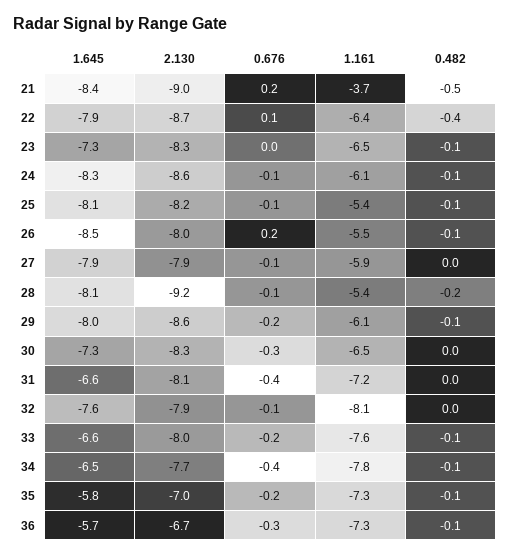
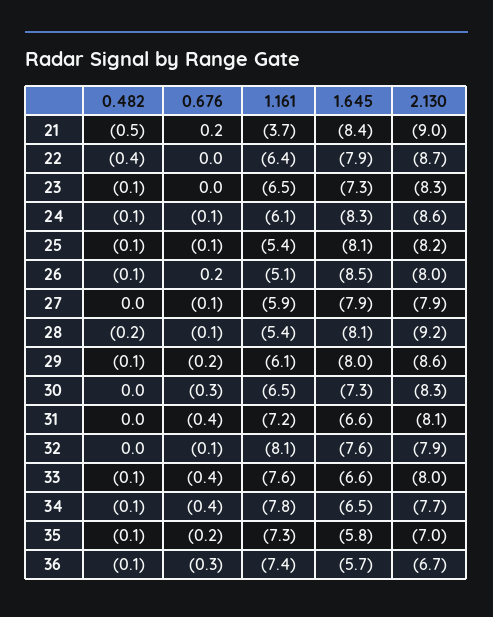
0.676, 22: 0.1 -> 0
1.161, 26: -5.5 -> -5.1
0.676, 33: -0.2 -> -0.4
1.161, 36: -7.3 -> -7.4

